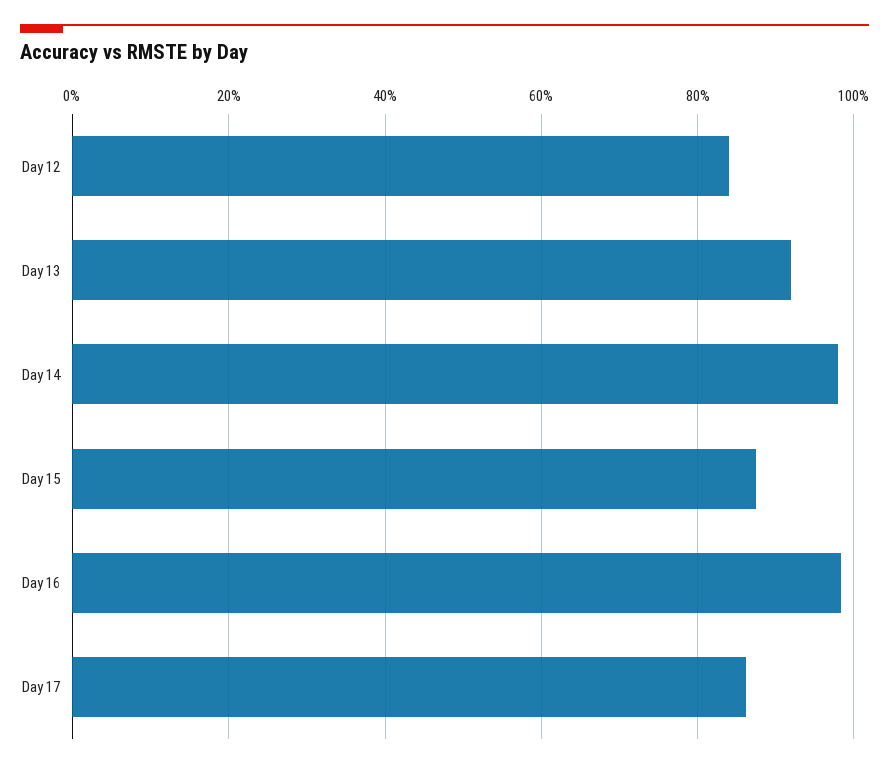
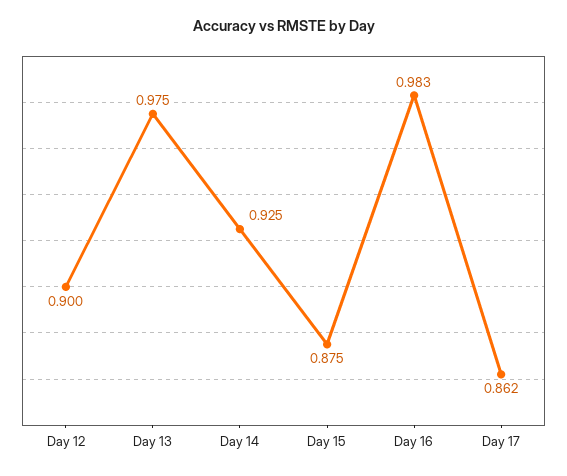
Day 12: 0.84 -> 0.9
Day 13: 0.92 -> 0.975
Day 14: 0.98 -> 0.925

